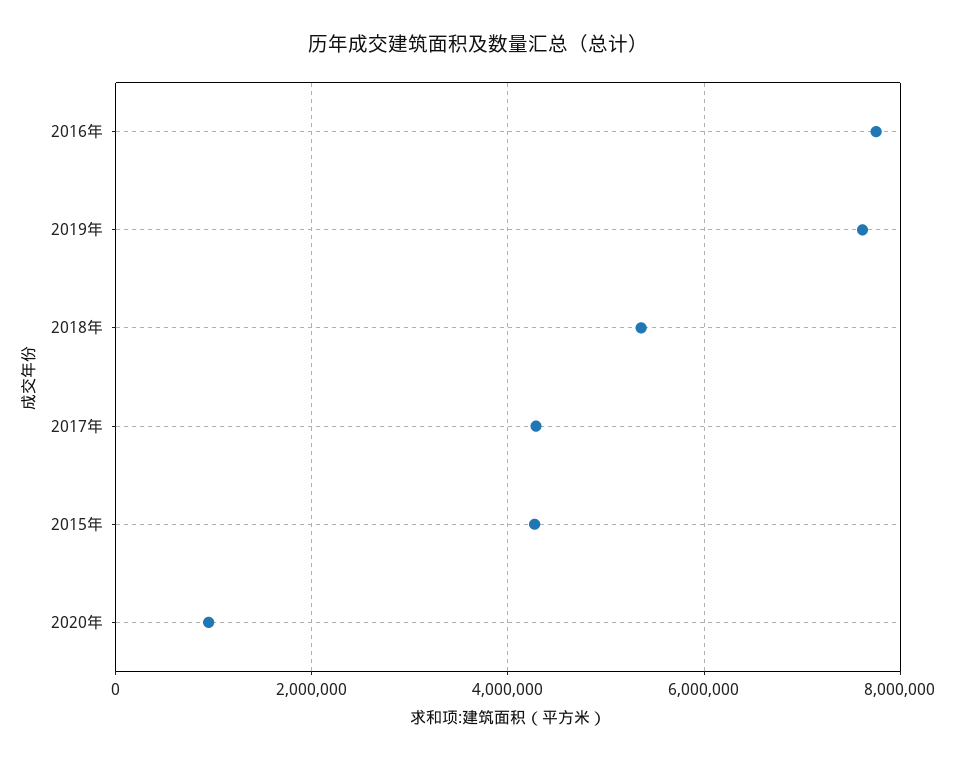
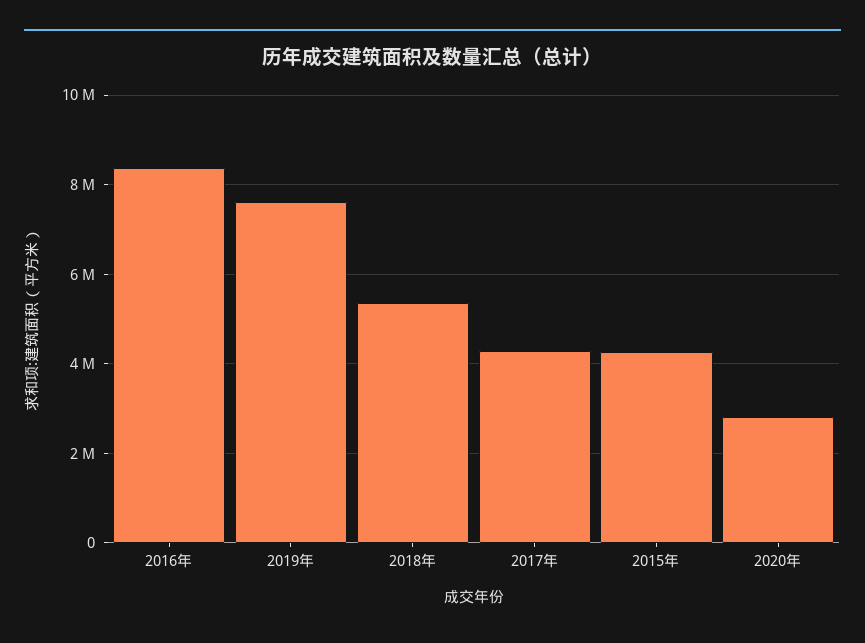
2016年: 7800000 -> 8400000
2020年: 1000000 -> 2800000

